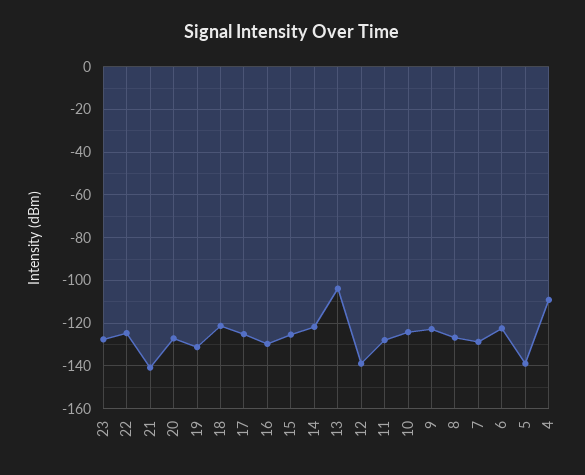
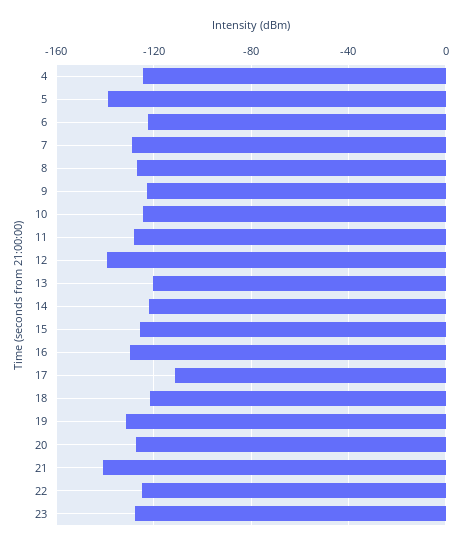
17: -125 -> -110
13: -105 -> -120
4: -110 -> -125

